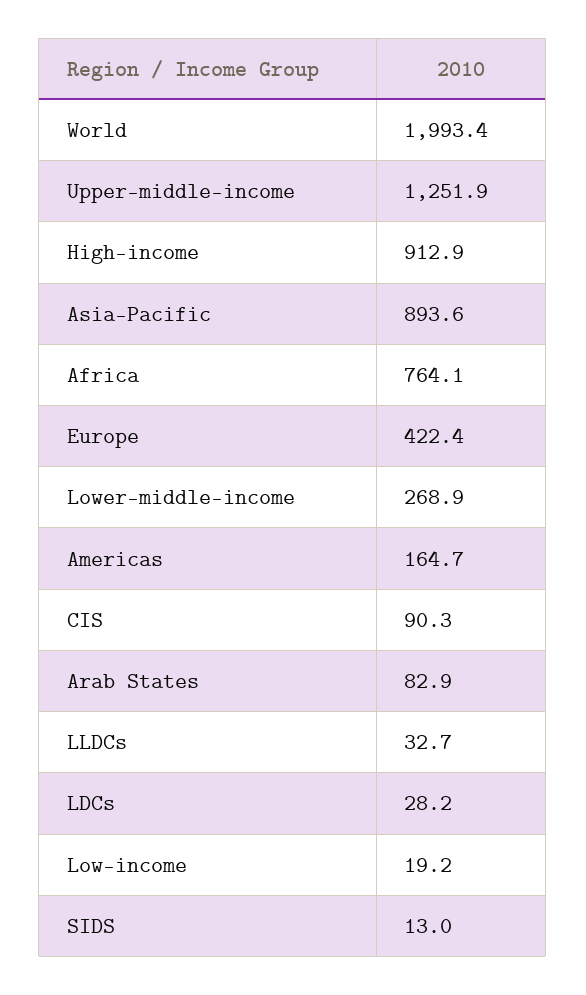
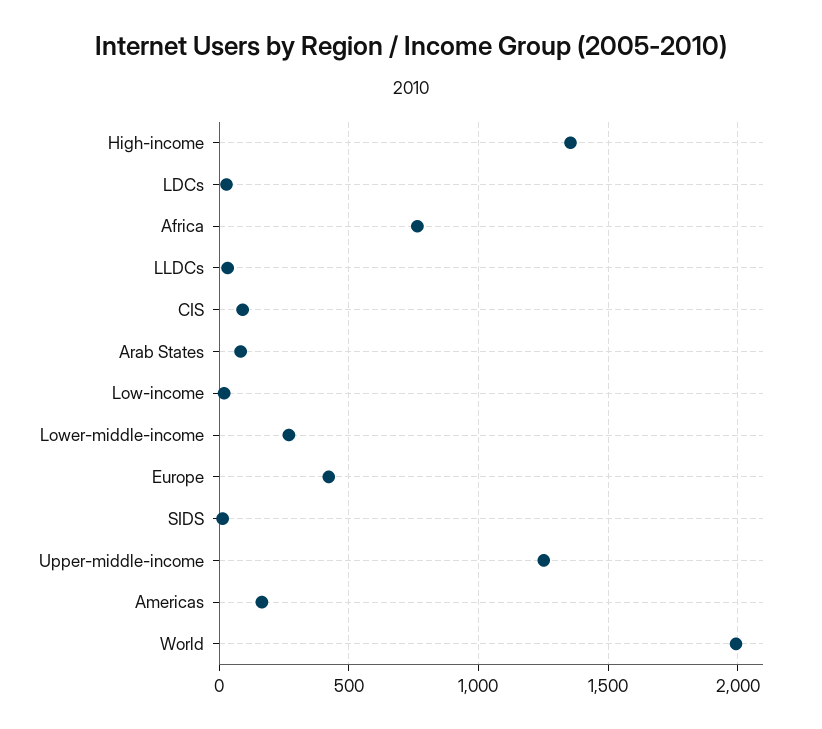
High-income: 912.9 -> 1350
Asia-Pacific: 893.6 -> none

